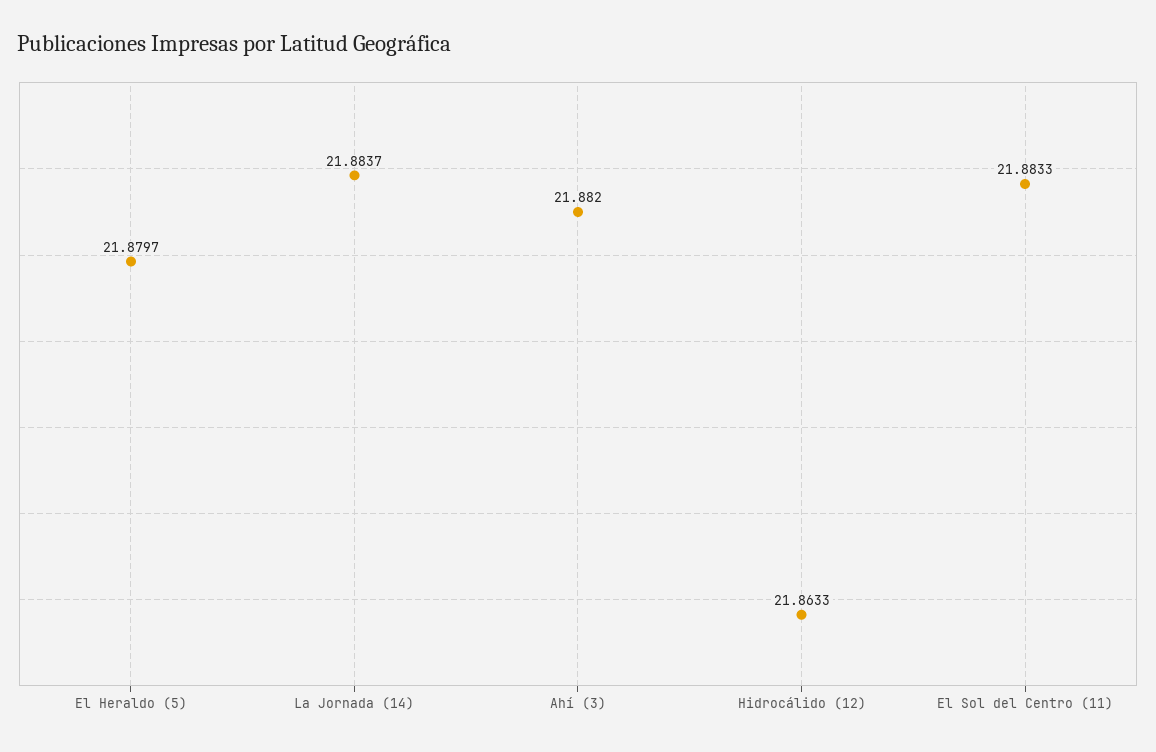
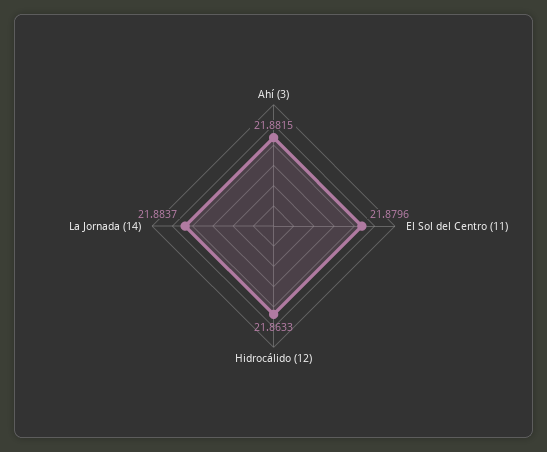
El Heraldo (5): 21.8797 -> none
Ahí (3): 21.882 -> 21.8815
El Sol del Centro (11): 21.8833 -> 21.8796

